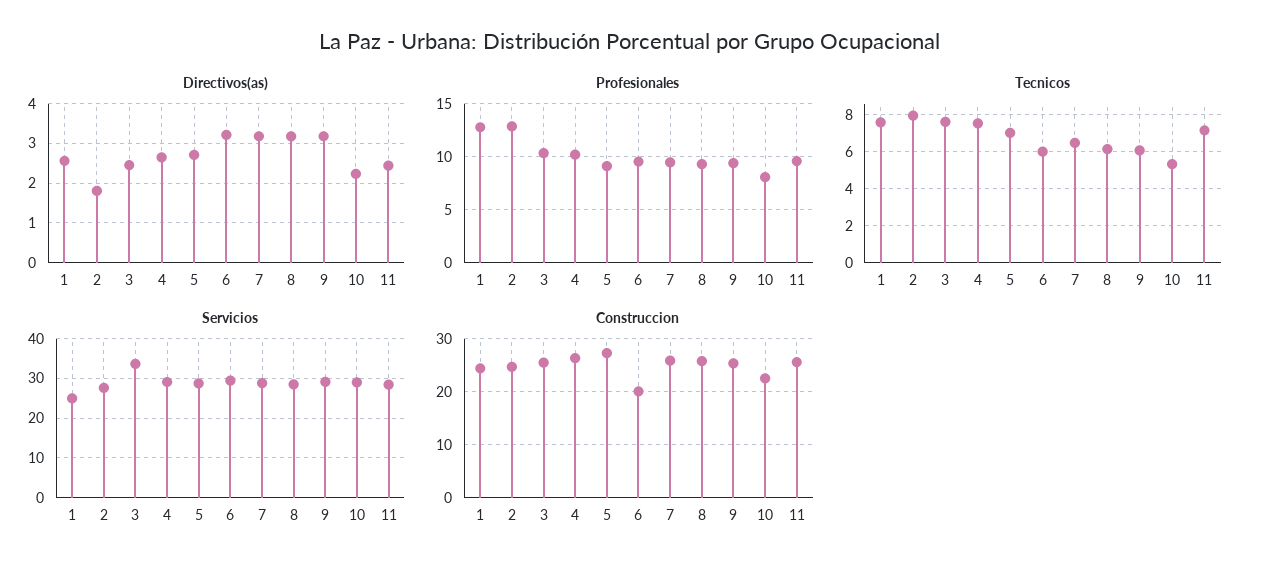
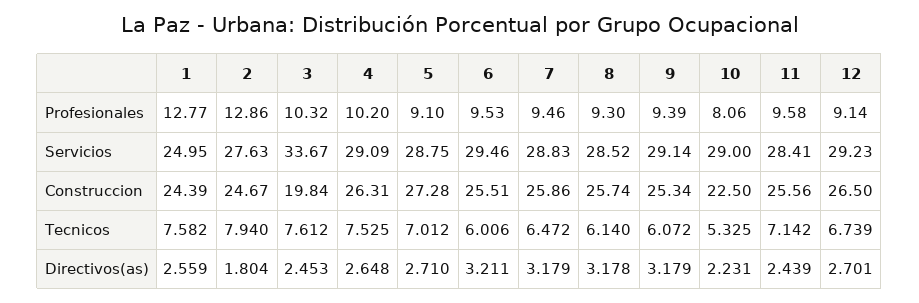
Construccion, 3: 26 -> 19.84
Construccion, 6: 20 -> 25.51
Profesionales, 12: none -> 9.14
Servicios, 12: none -> 29.23
Construccion, 12: none -> 26.5
Tecnicos, 12: none -> 6.739
Directivos(as), 12: none -> 2.701

